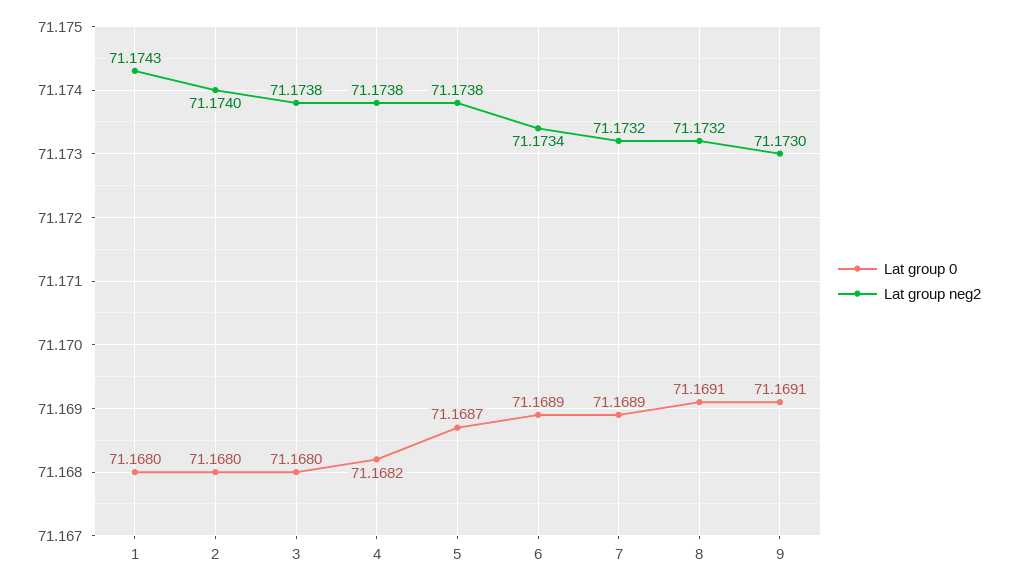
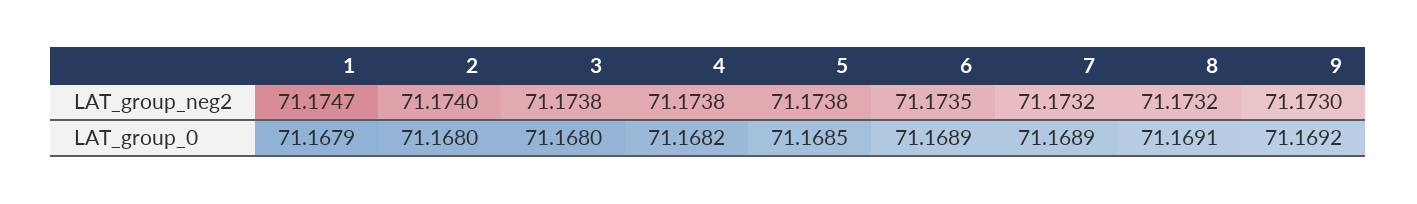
Lat group 0, 1: 71.168 -> 71.1679
Lat group neg2, 1: 71.1743 -> 71.1747
Lat group 0, 5: 71.1687 -> 71.1685
Lat group neg2, 6: 71.1734 -> 71.1735
Lat group 0, 9: 71.1691 -> 71.1692

